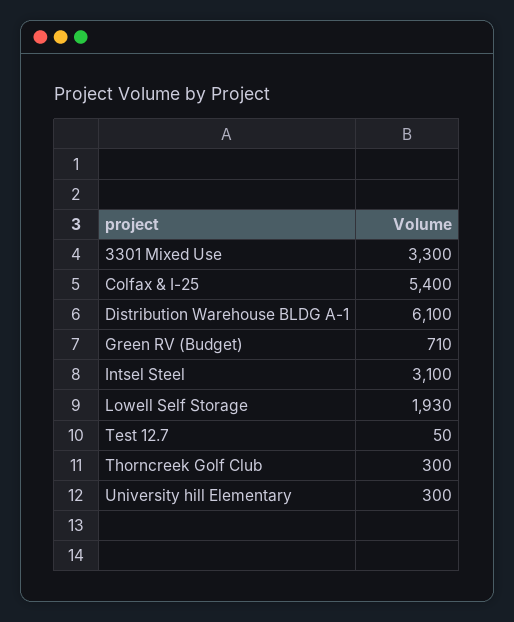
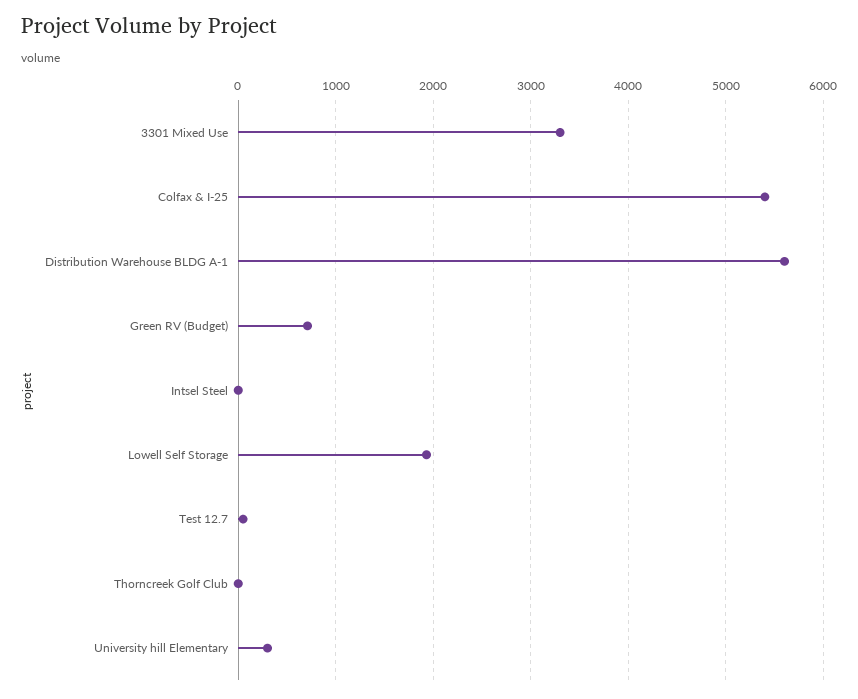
Distribution Warehouse BLDG A-1: 6100 -> 5600
Intsel Steel: 3100 -> 0
Thorncreek Golf Club: 300 -> 0

